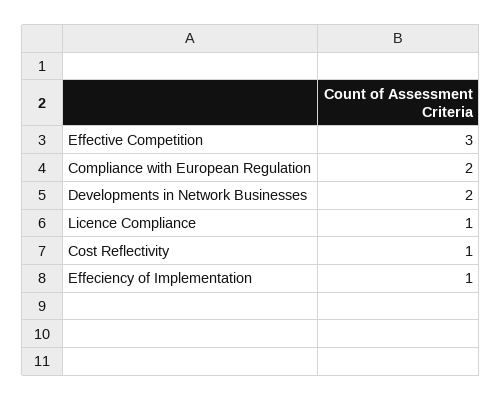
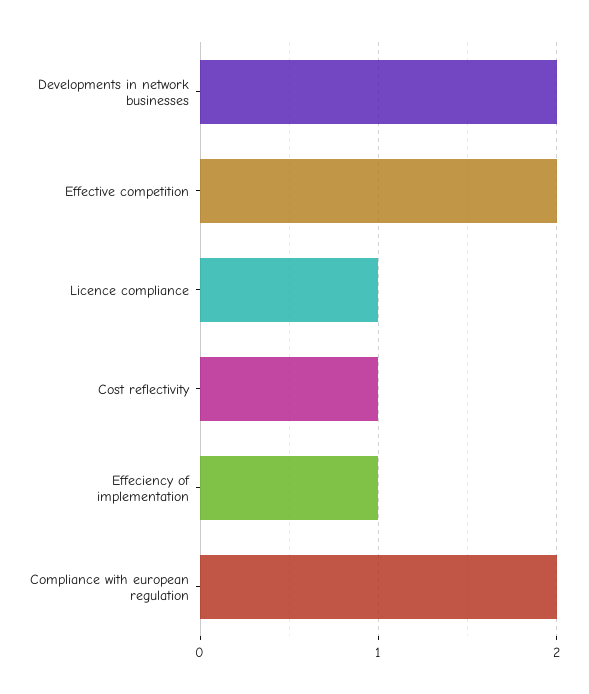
Effective Competition: 3 -> 2

